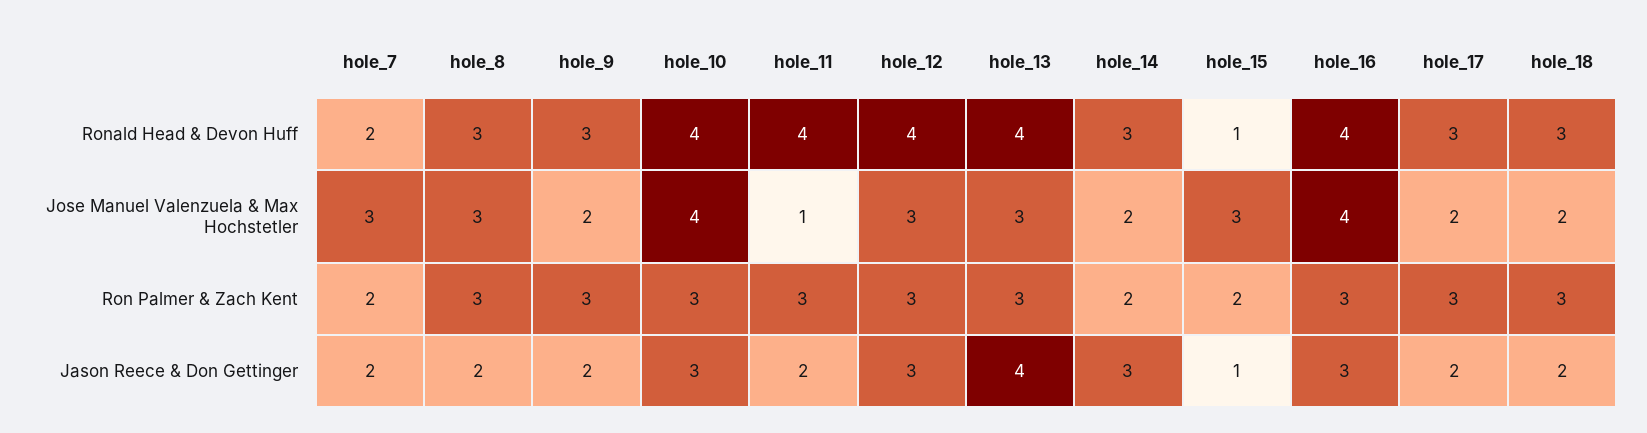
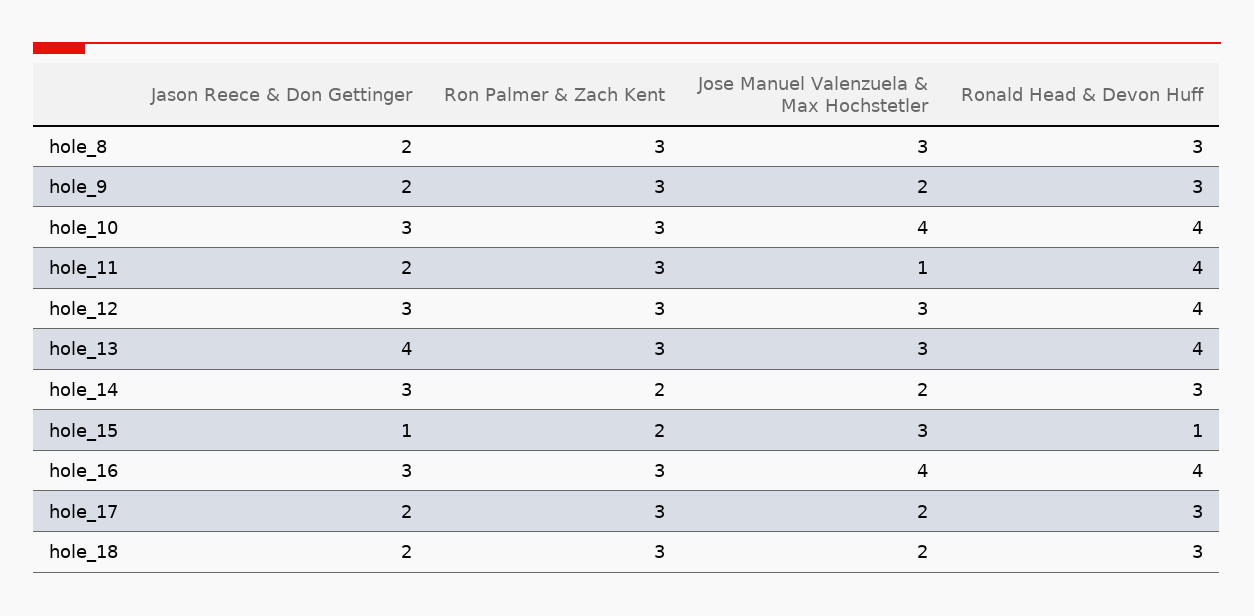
hole_7, Ronald Head & Devon Huff: 2 -> none
hole_7, Jose Manuel Valenzuela & Max Hochstetler: 3 -> none
hole_7, Ron Palmer & Zach Kent: 2 -> none
hole_7, Jason Reece & Don Gettinger: 2 -> none

